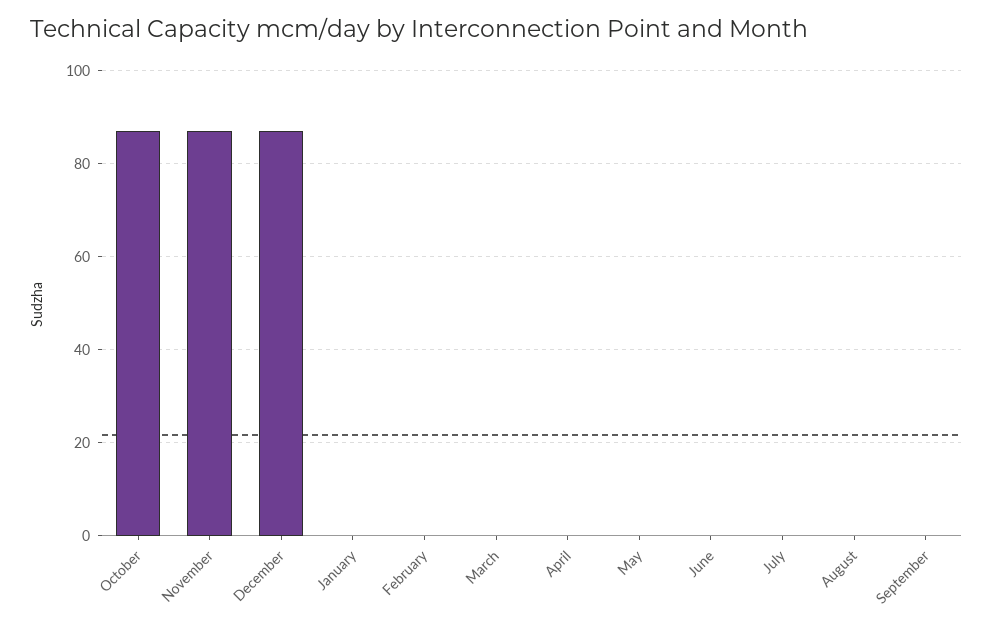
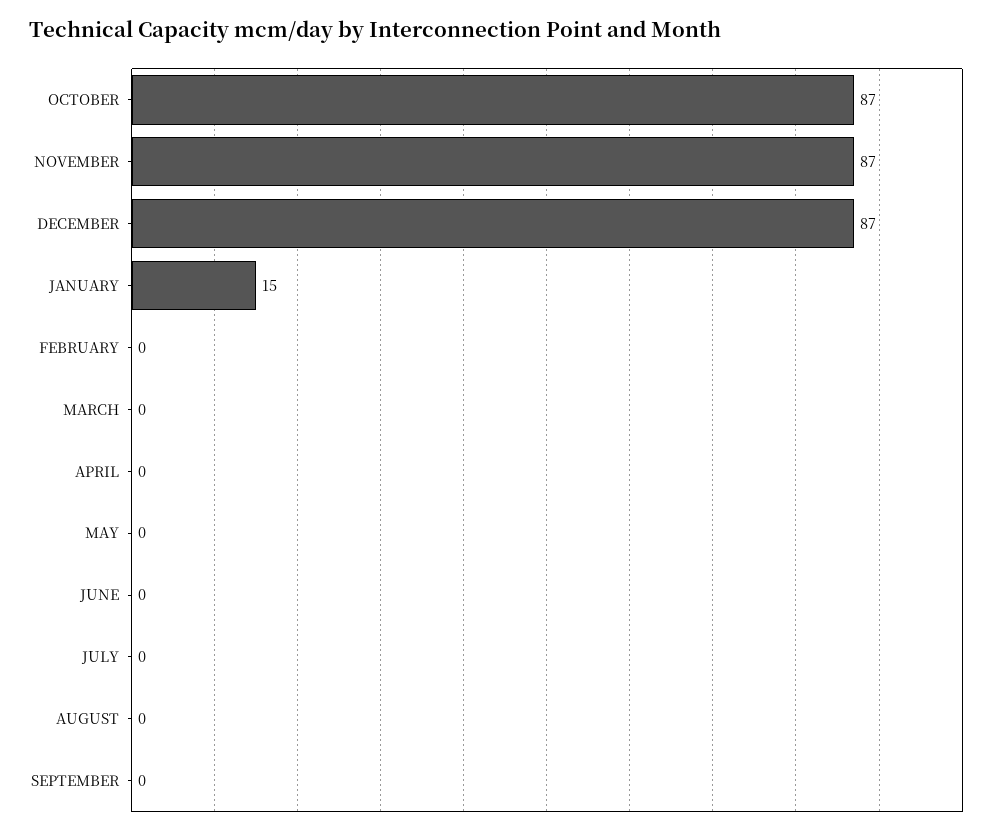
January: 0 -> 15

